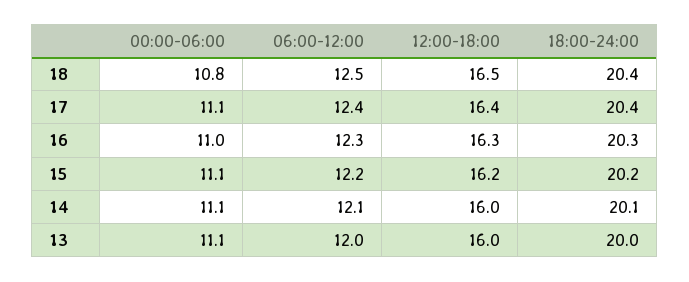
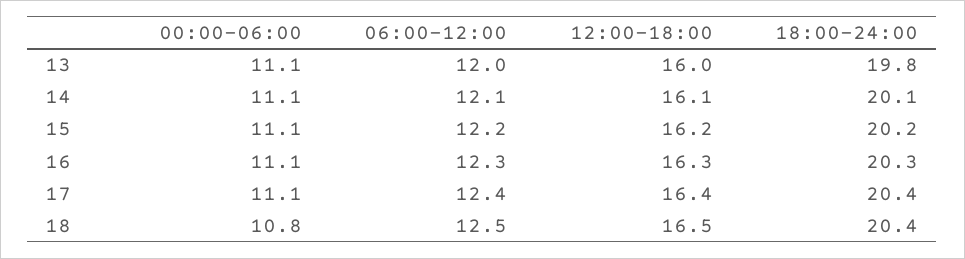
00:00-06:00, 16: 11 -> 11.1
12:00-18:00, 14: 16 -> 16.1
18:00-24:00, 13: 20 -> 19.8

